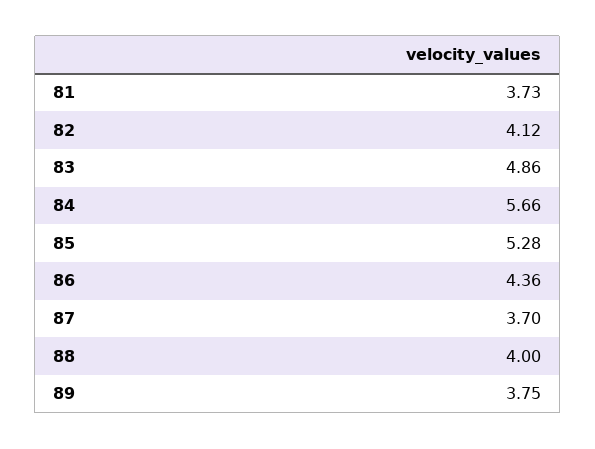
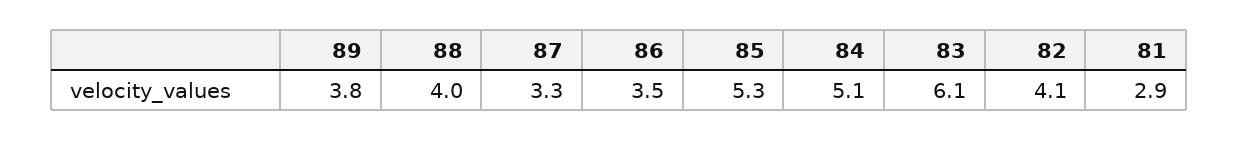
81: 3.73 -> 2.9
83: 4.86 -> 6.1
84: 5.66 -> 5.1
86: 4.36 -> 3.5
87: 3.7 -> 3.3

